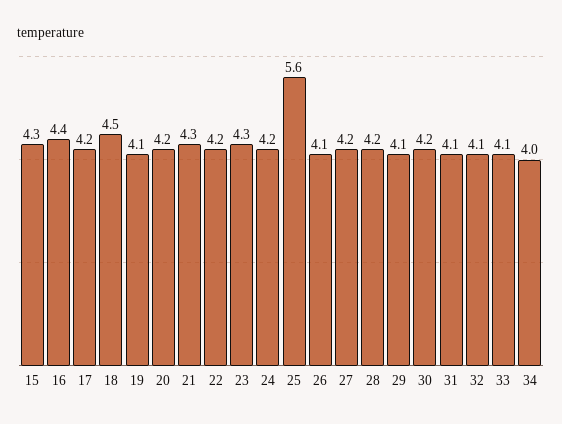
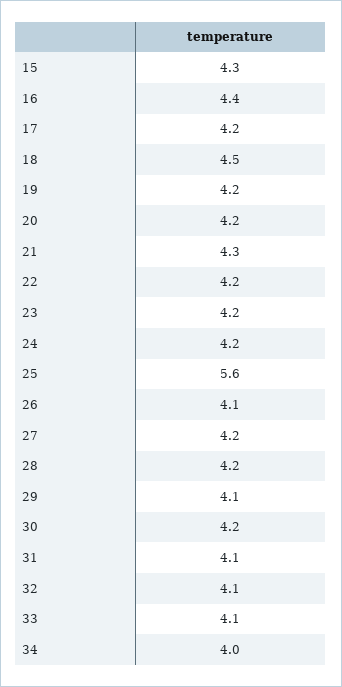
19: 4.1 -> 4.2
23: 4.3 -> 4.2

